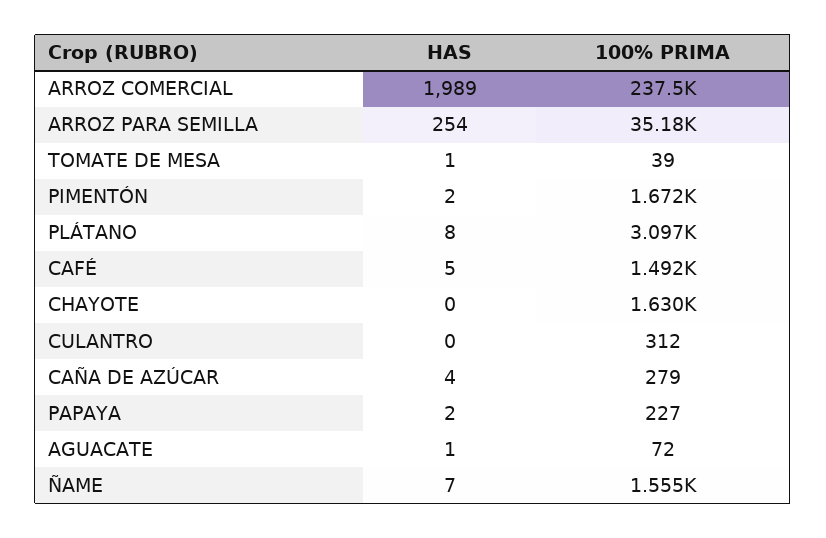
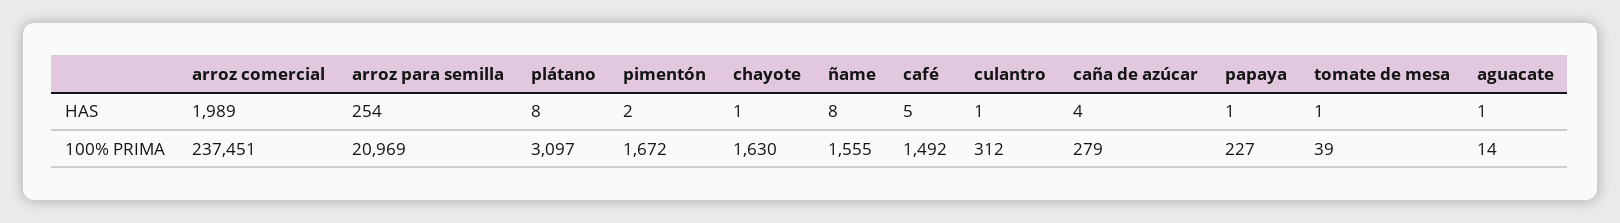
100% PRIMA, ARROZ PARA SEMILLA: 35180 -> 20969
HAS, CHAYOTE: 0 -> 1
HAS, CULANTRO: 0 -> 1
HAS, PAPAYA: 2 -> 1
100% PRIMA, AGUACATE: 72 -> 14
HAS, ÑAME: 7 -> 8

